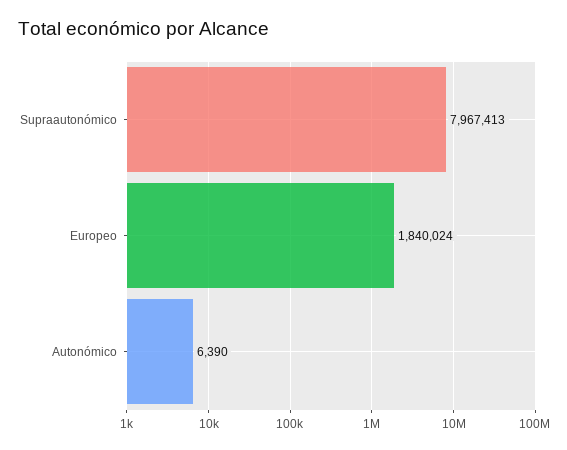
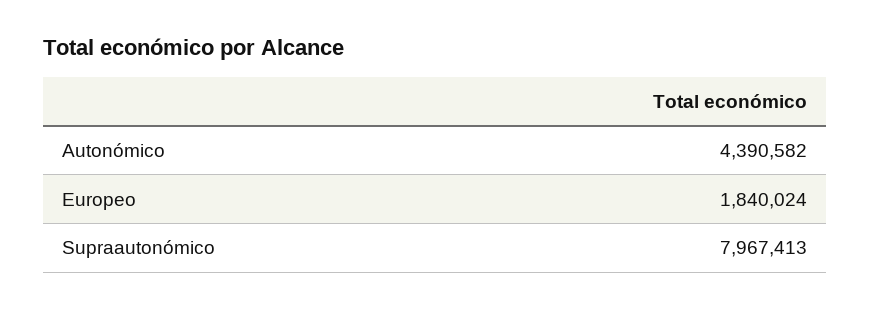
Autonómico: 6390 -> 4390582

